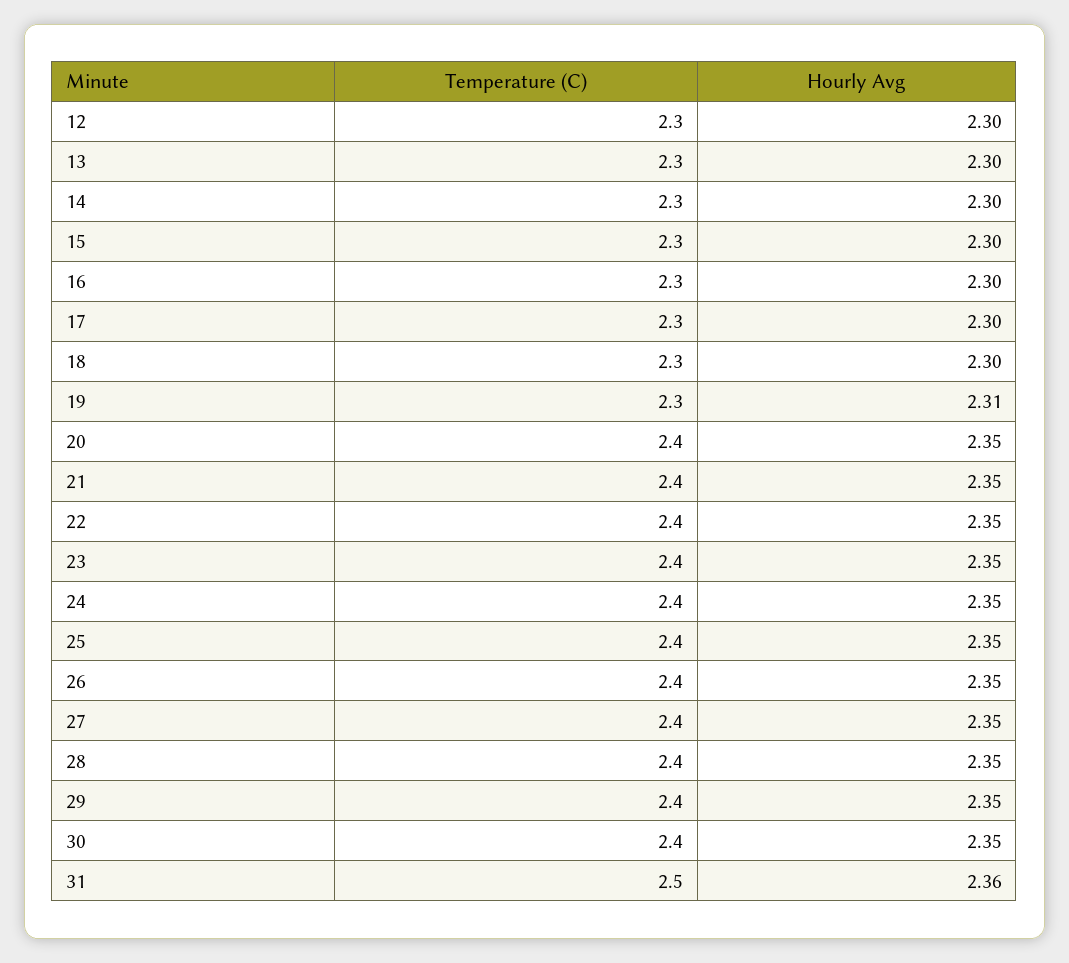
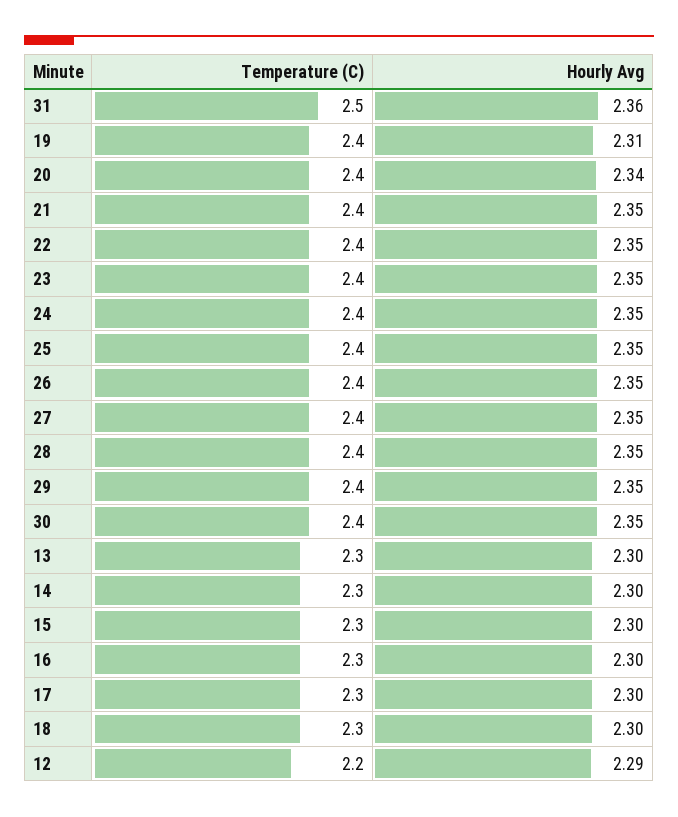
Temperature (C), 12: 2.3 -> 2.2
Hourly Avg, 12: 2.3 -> 2.29
Temperature (C), 19: 2.3 -> 2.4
Hourly Avg, 20: 2.35 -> 2.34

